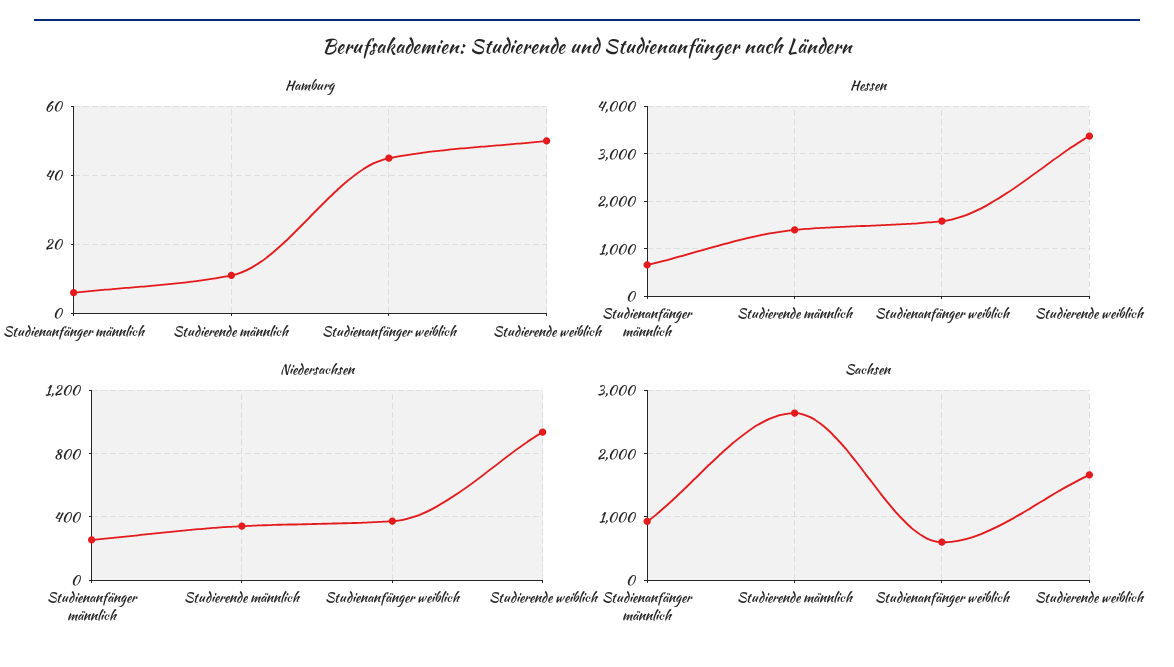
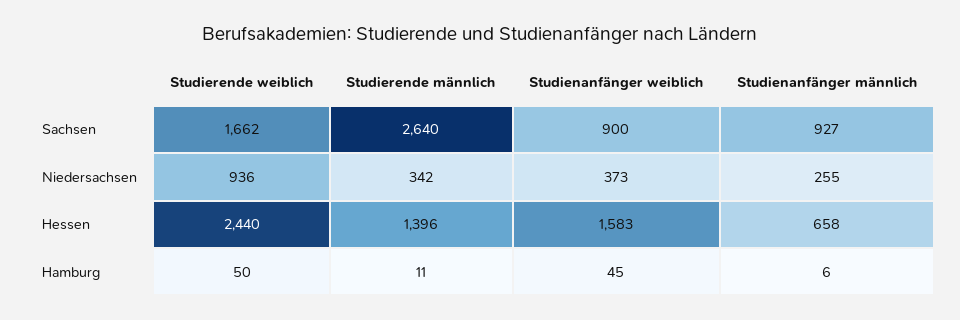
Hessen, Studierende weiblich: 3400 -> 2440
Sachsen, Studienanfänger weiblich: 600 -> 900

